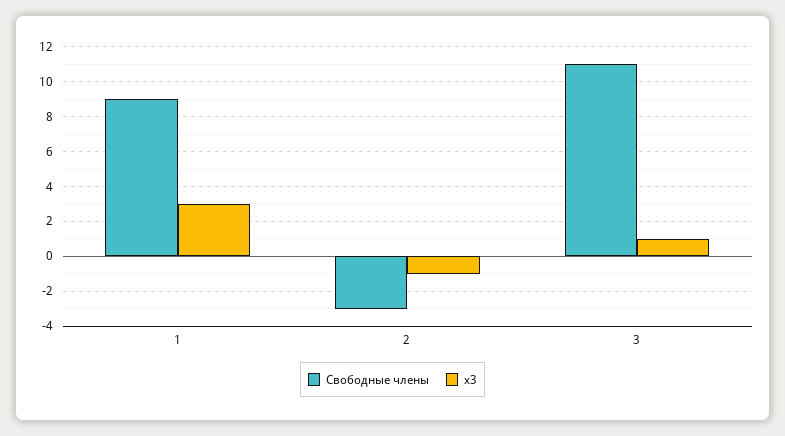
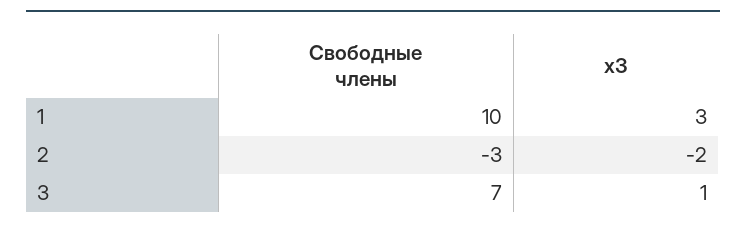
Свободные члены, 1: 9 -> 10
x3, 2: -1 -> -2
Свободные члены, 3: 11 -> 7

